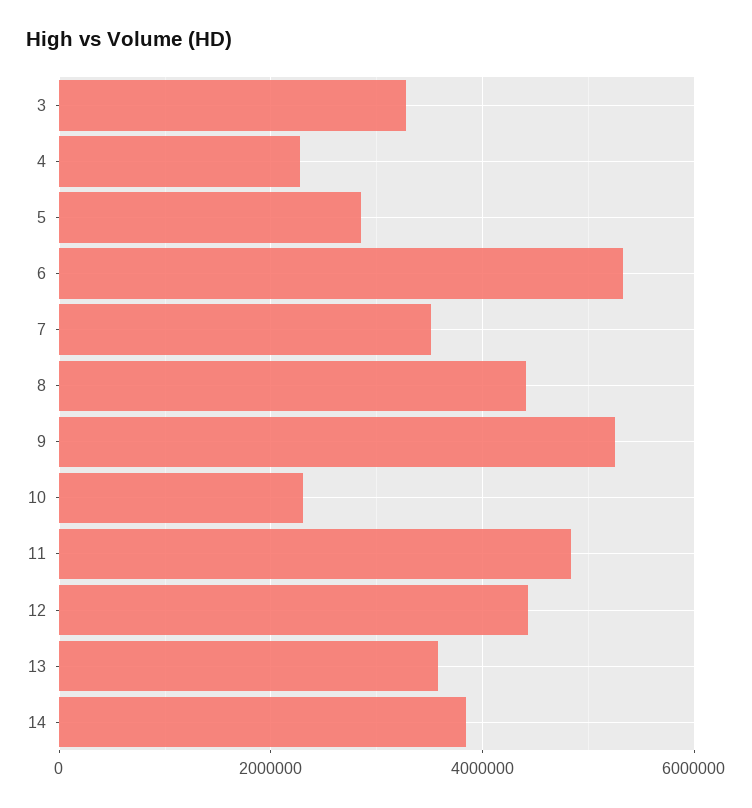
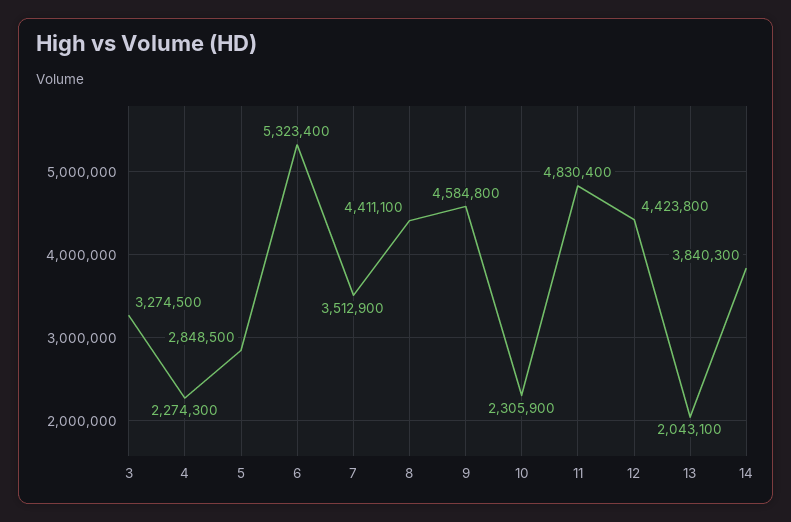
9: 5200000 -> 4584800
13: 3600000 -> 2043100

